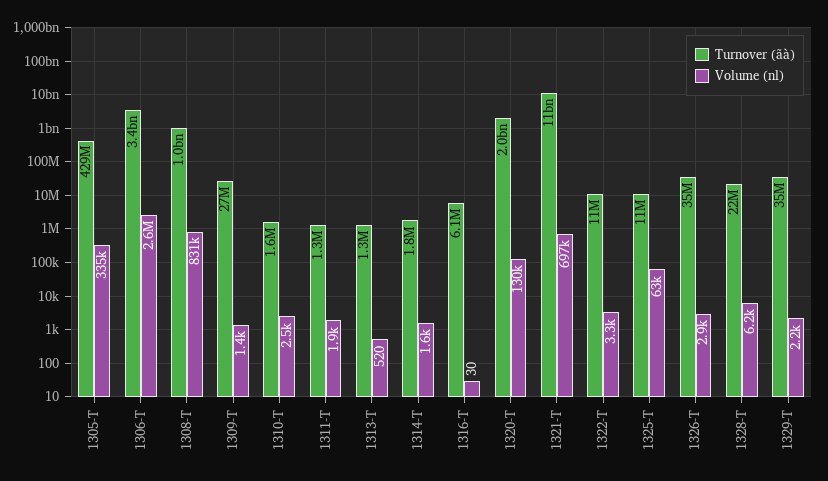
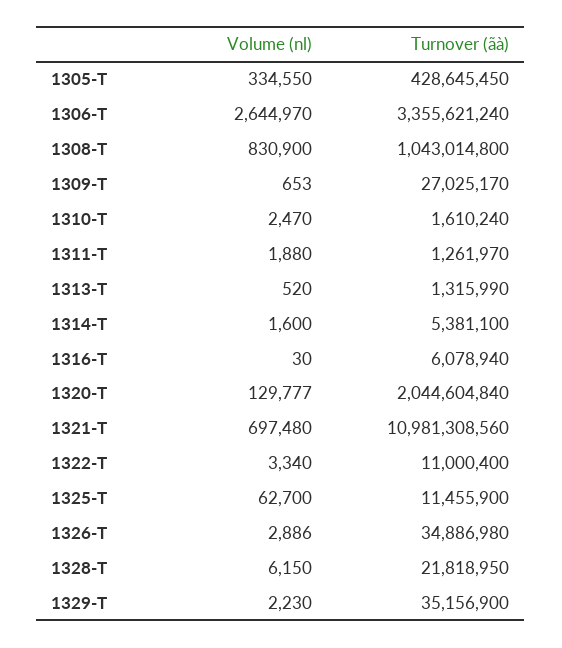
Volume (nl), 1309-T: 1400 -> 653
Turnover (ãà), 1314-T: 1800000 -> 5381100

